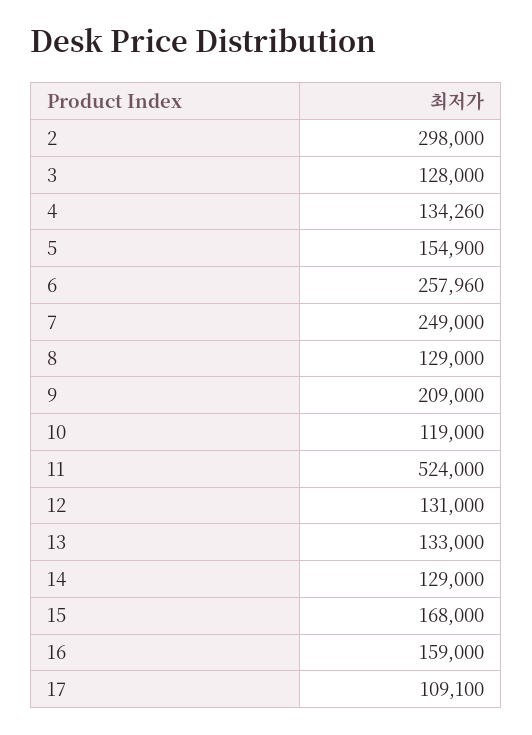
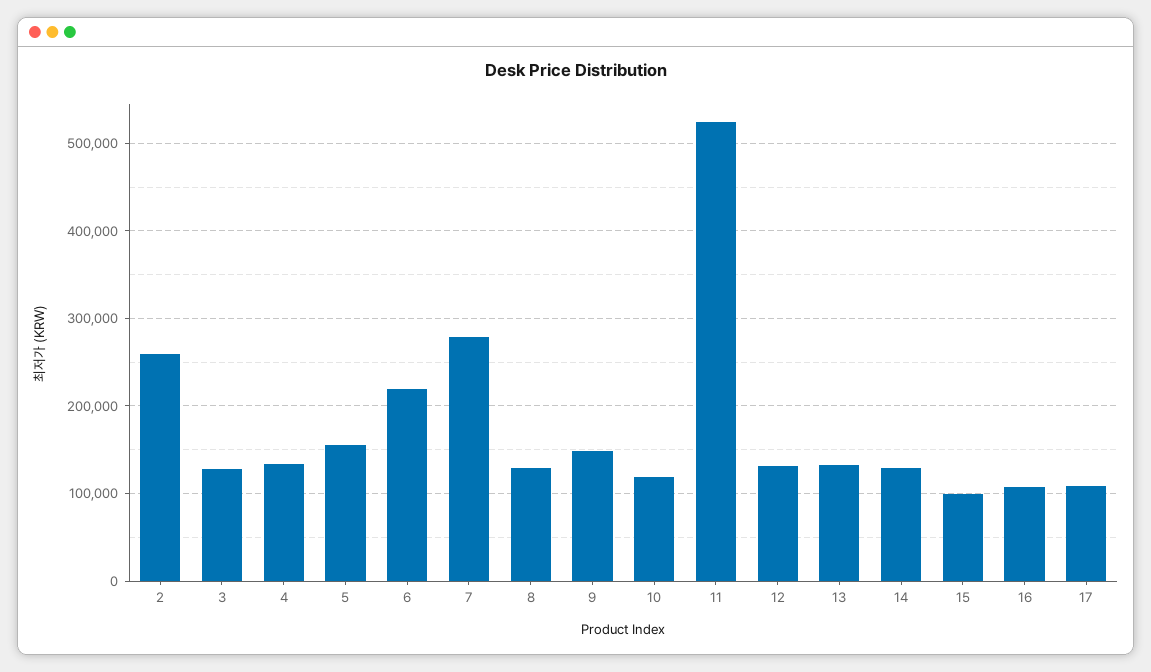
2: 298000 -> 260000
6: 257960 -> 220000
7: 249000 -> 280000
9: 209000 -> 150000
15: 168000 -> 100000
16: 159000 -> 110000

